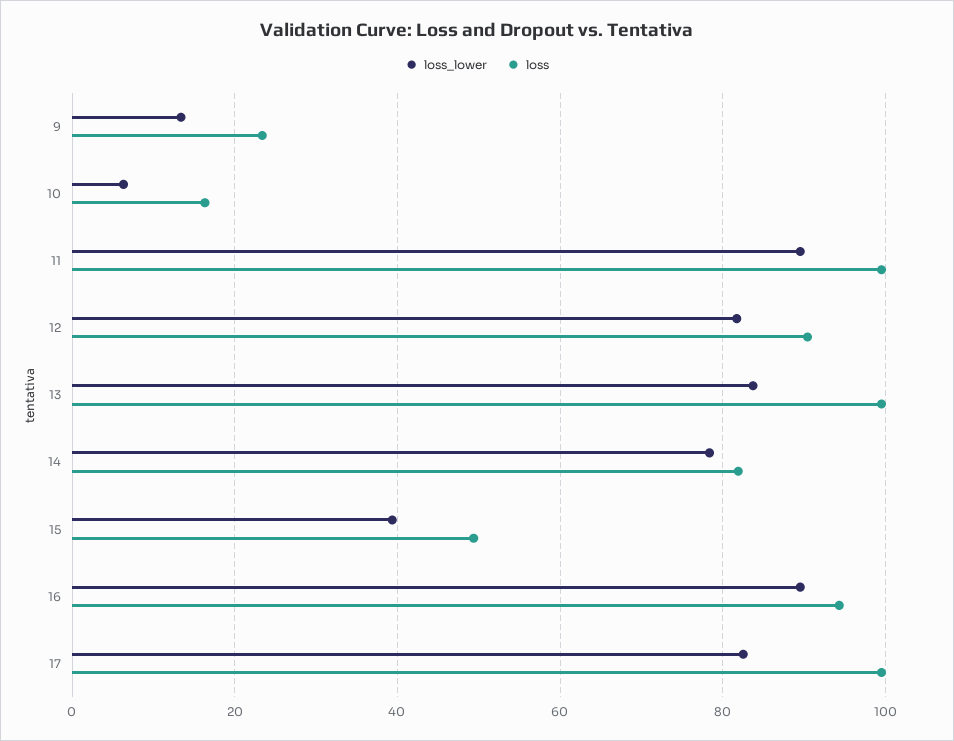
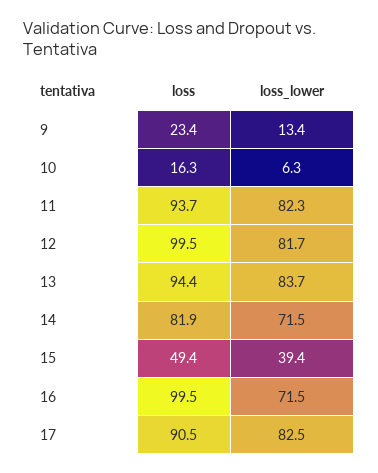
loss_lower, 11: 90 -> 82.3
loss, 11: 100 -> 93.7
loss, 12: 90 -> 99.5
loss, 13: 100 -> 94.4
loss_lower, 14: 78 -> 71.5
loss_lower, 16: 90 -> 71.5
loss, 16: 94 -> 99.5
loss, 17: 100 -> 90.5

